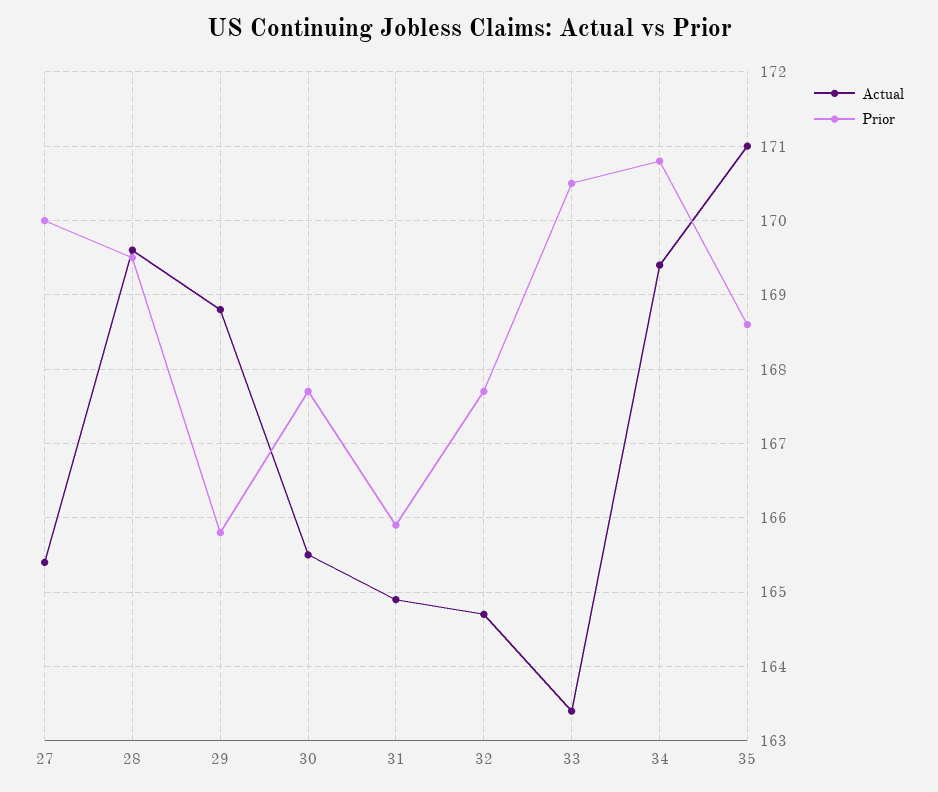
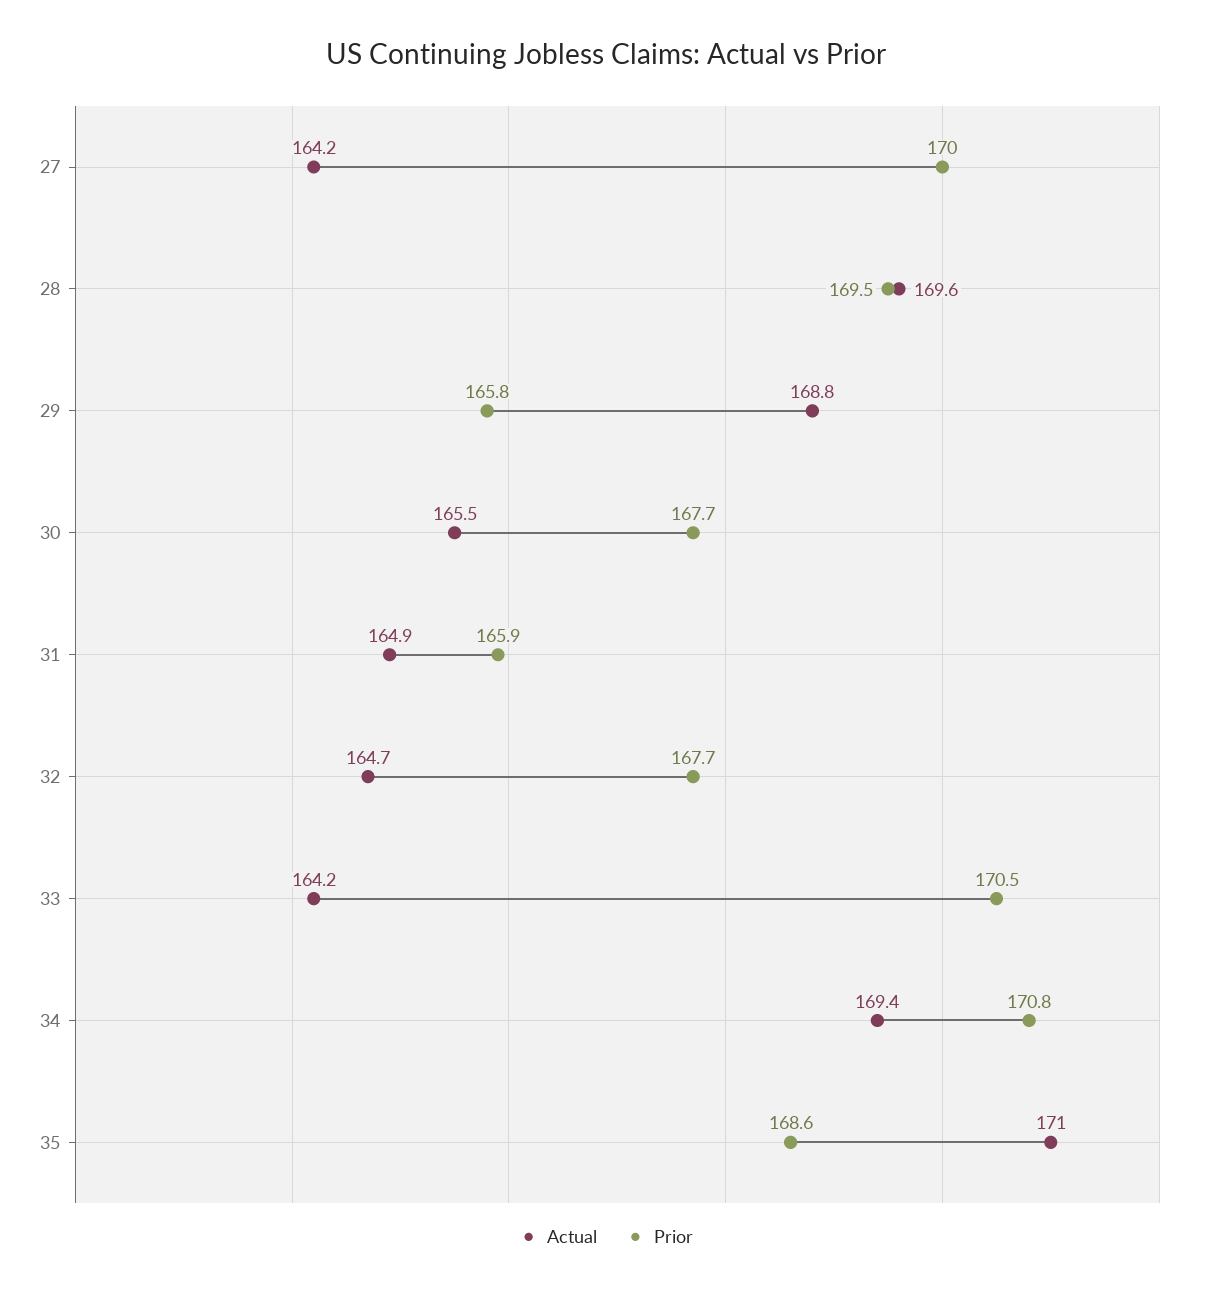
Actual, 27: 165.4 -> 164.2
Actual, 33: 163.4 -> 164.2

